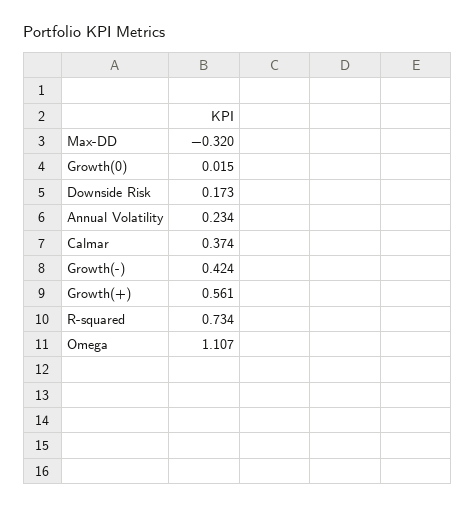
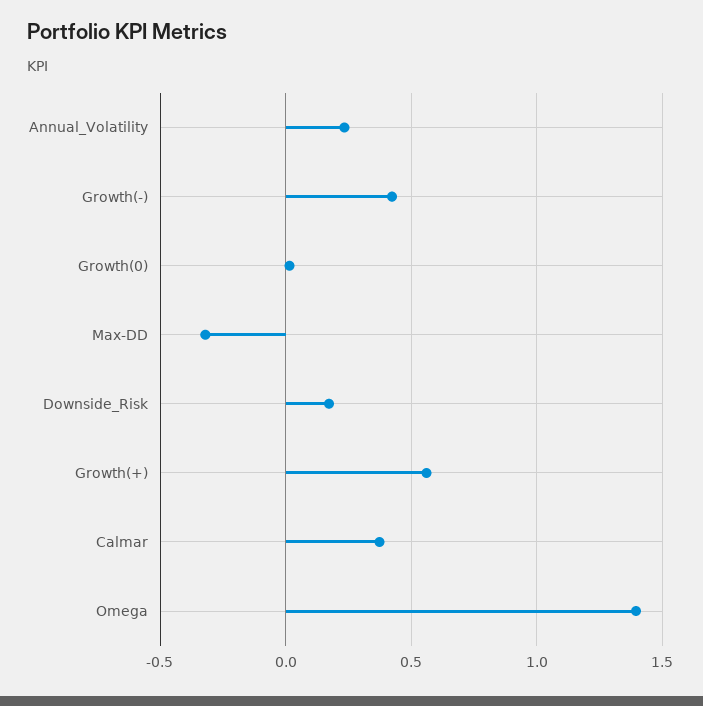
R-squared: 0.734 -> none
Omega: 1.107 -> 1.4

